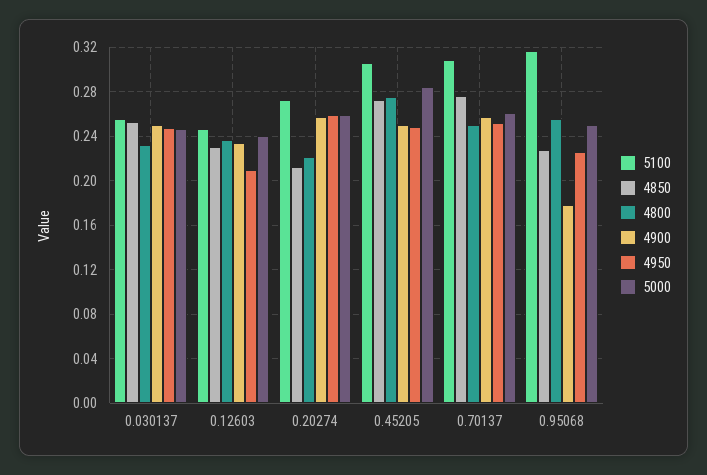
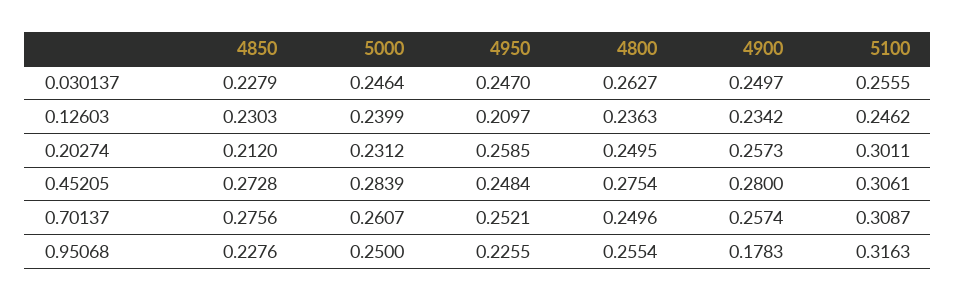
4850, 0.030137: 0.25 -> 0.2279
4800, 0.030137: 0.23 -> 0.2627
5100, 0.20274: 0.27 -> 0.3011
4800, 0.20274: 0.22 -> 0.2495
5000, 0.20274: 0.26 -> 0.2312
4900, 0.45205: 0.25 -> 0.28

